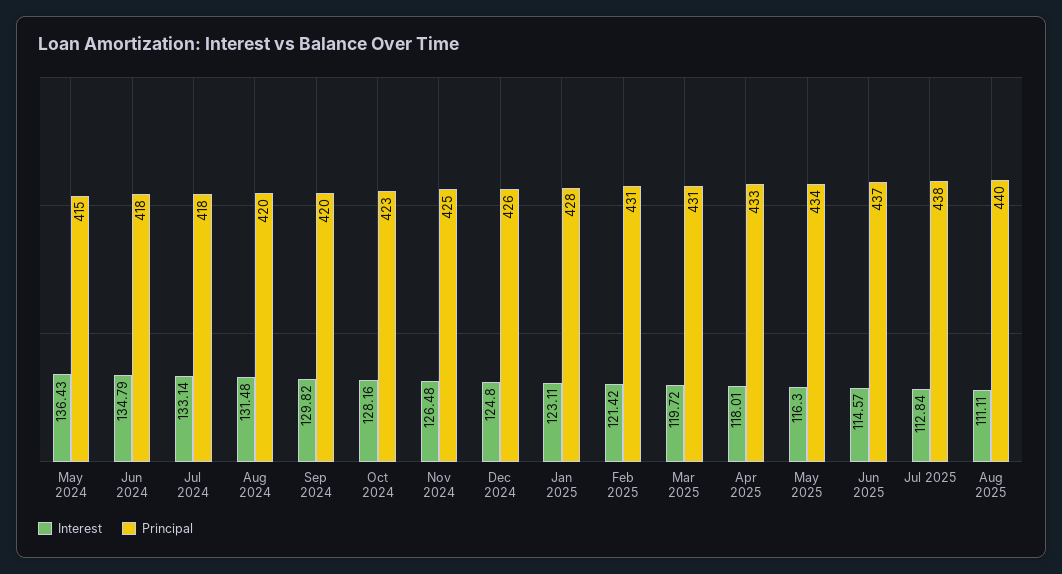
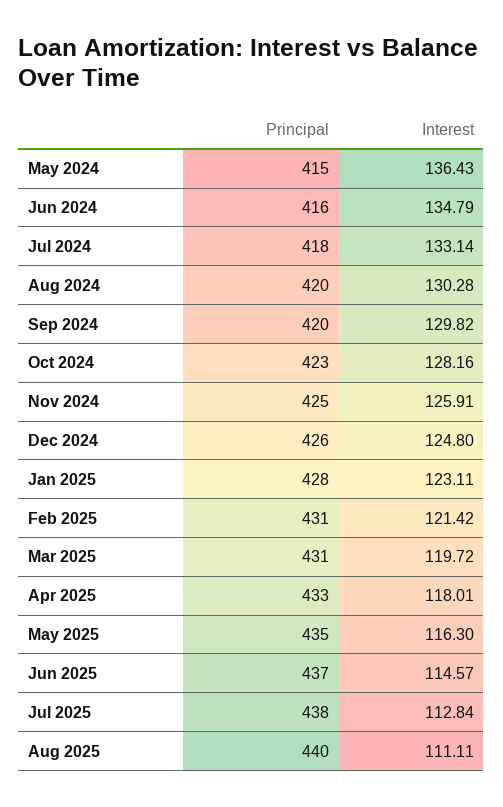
Principal, Jun 2024: 418 -> 416
Interest, Aug 2024: 131.48 -> 130.28
Interest, Nov 2024: 126.48 -> 125.91
Principal, May 2025: 434 -> 435

